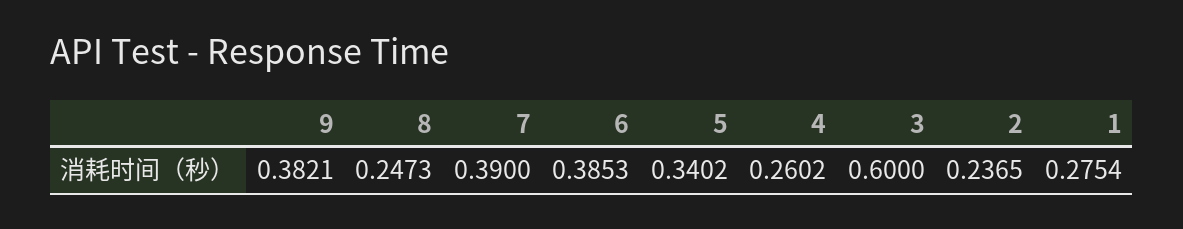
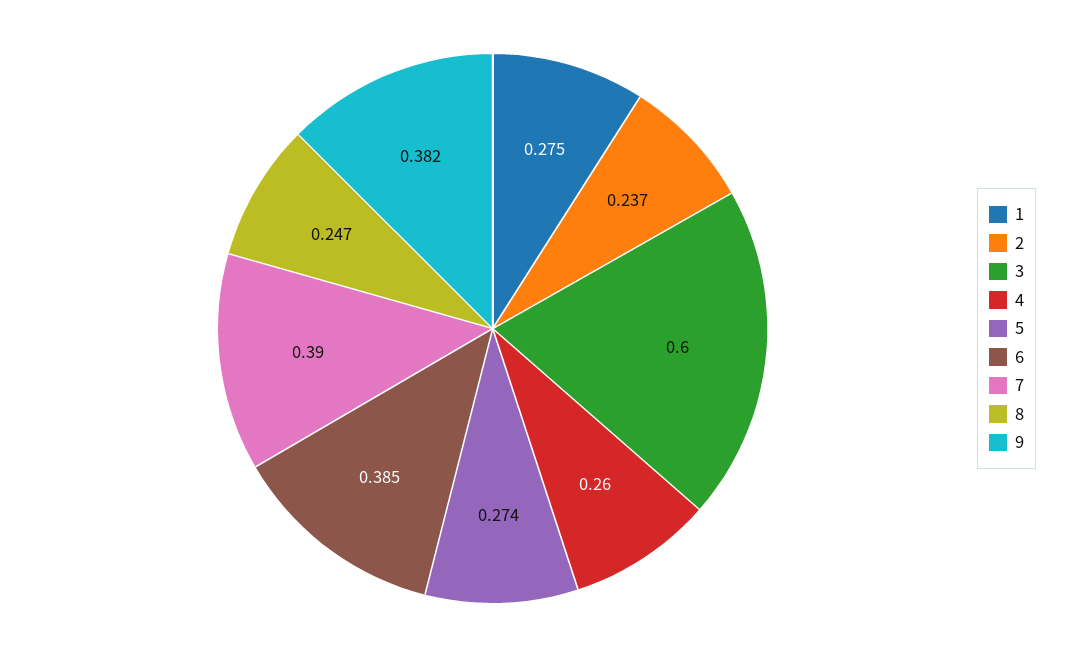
5: 0.3402 -> 0.274

